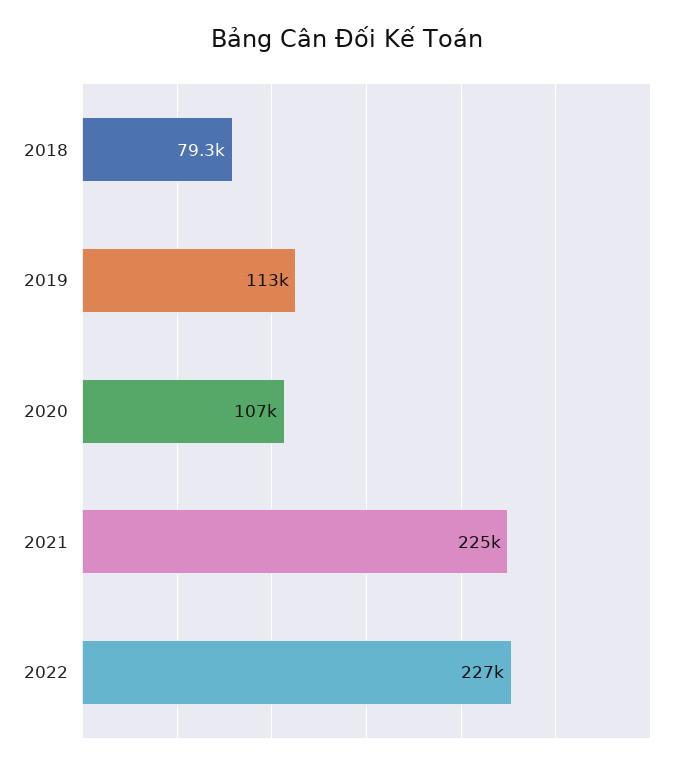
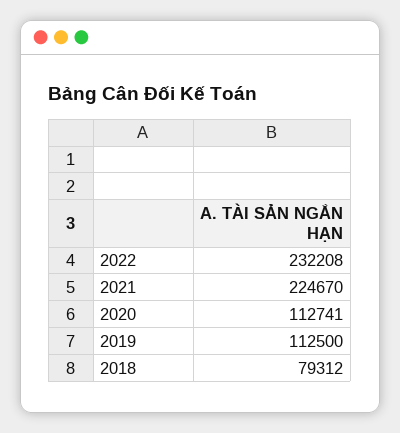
2020: 107000 -> 112741
2022: 227000 -> 232208

